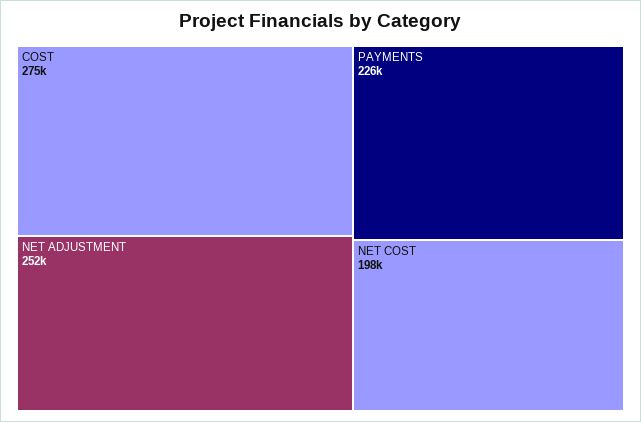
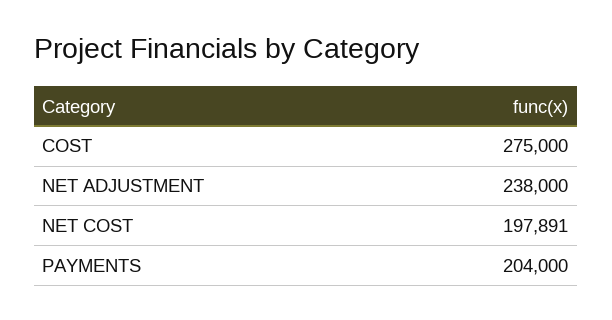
NET ADJUSTMENT: 252000 -> 238000
PAYMENTS: 226000 -> 204000

